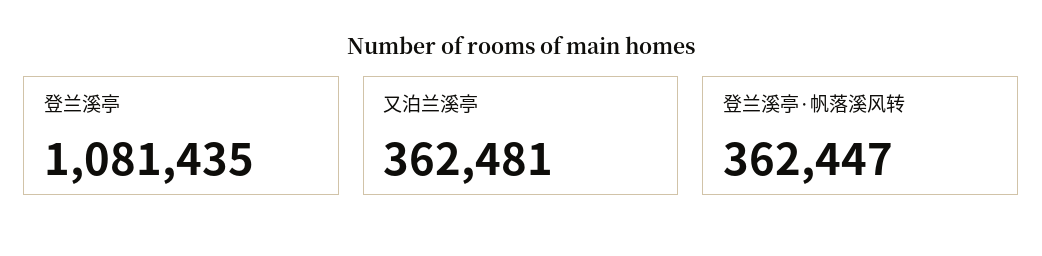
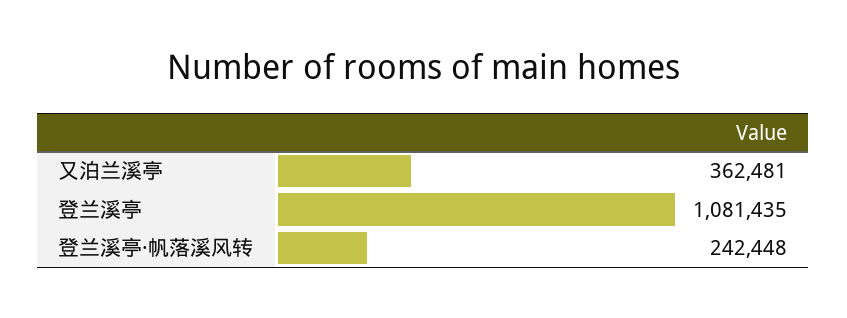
登兰溪亭·帆落溪风转: 362447 -> 242448

